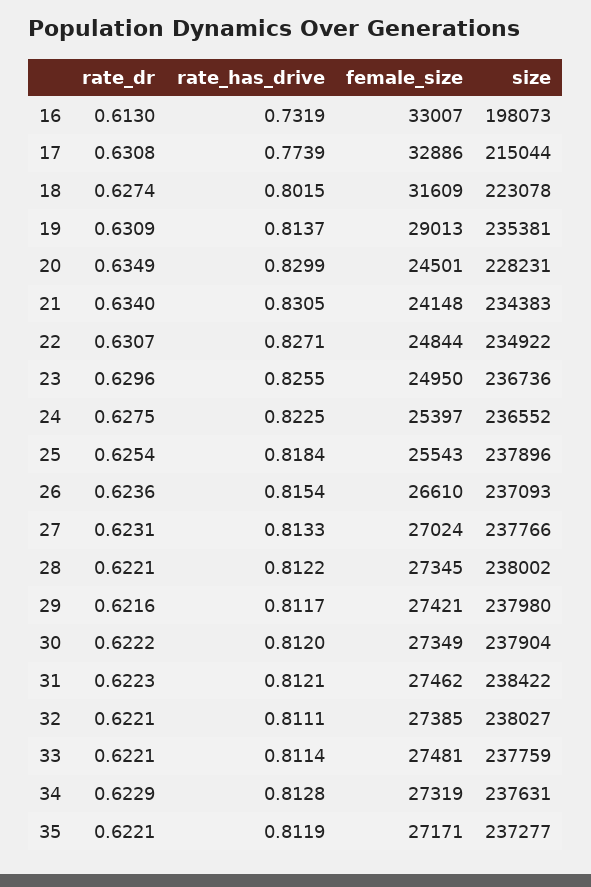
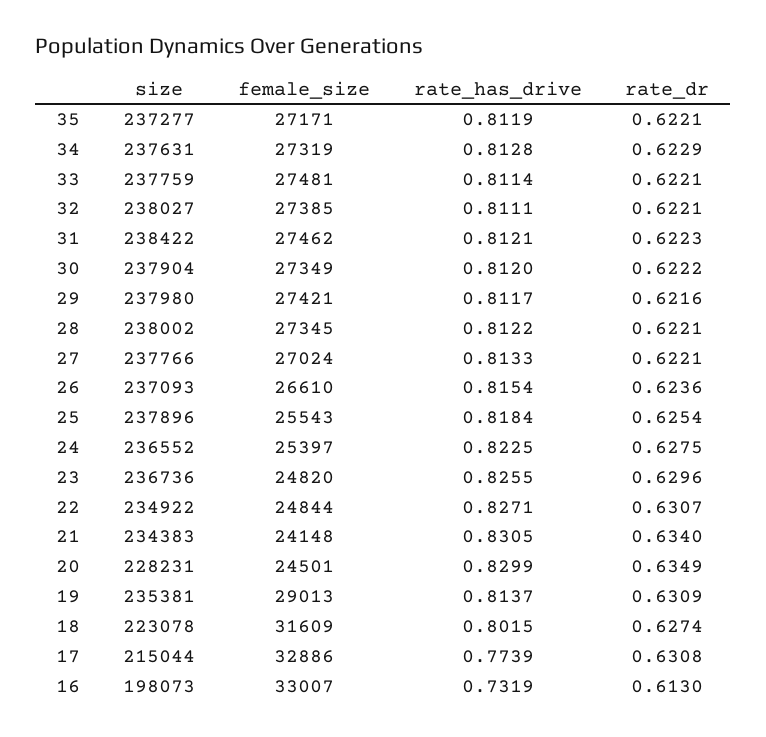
female_size, 23: 24950 -> 24820
rate_dr, 27: 0.6231 -> 0.6221

